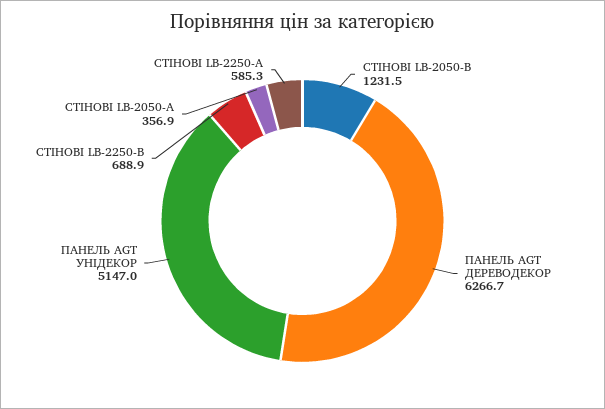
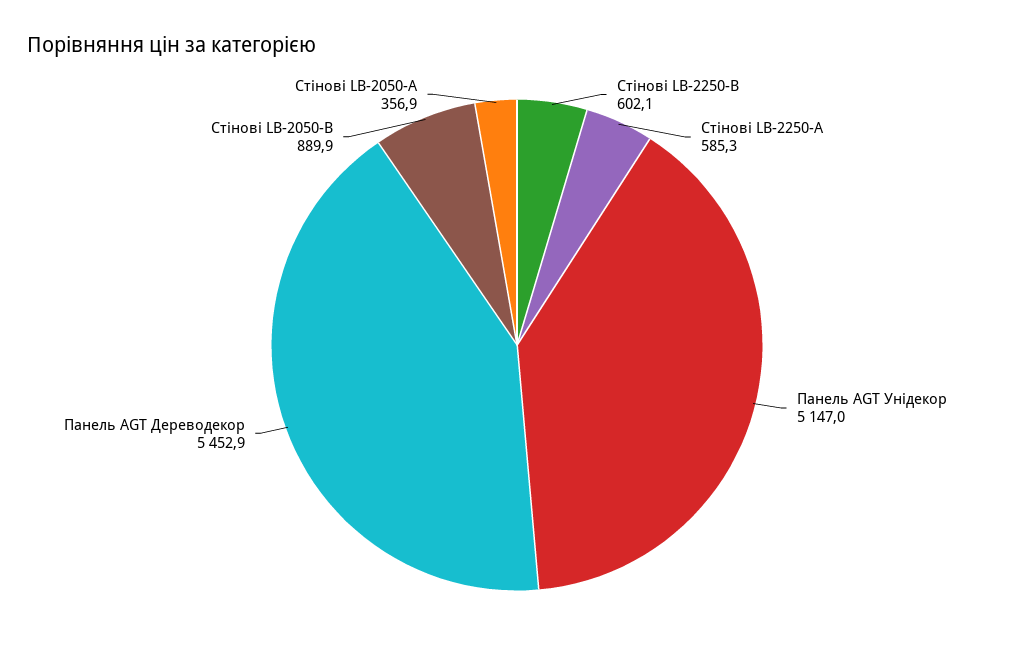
СТІНОВІ LB-2050-В: 1231.5 -> 889.9
ПАНЕЛЬ AGT ДЕРЕВОДЕКОР: 6266.7 -> 5452.9
СТІНОВІ LB-2250-В: 688.9 -> 602.1

